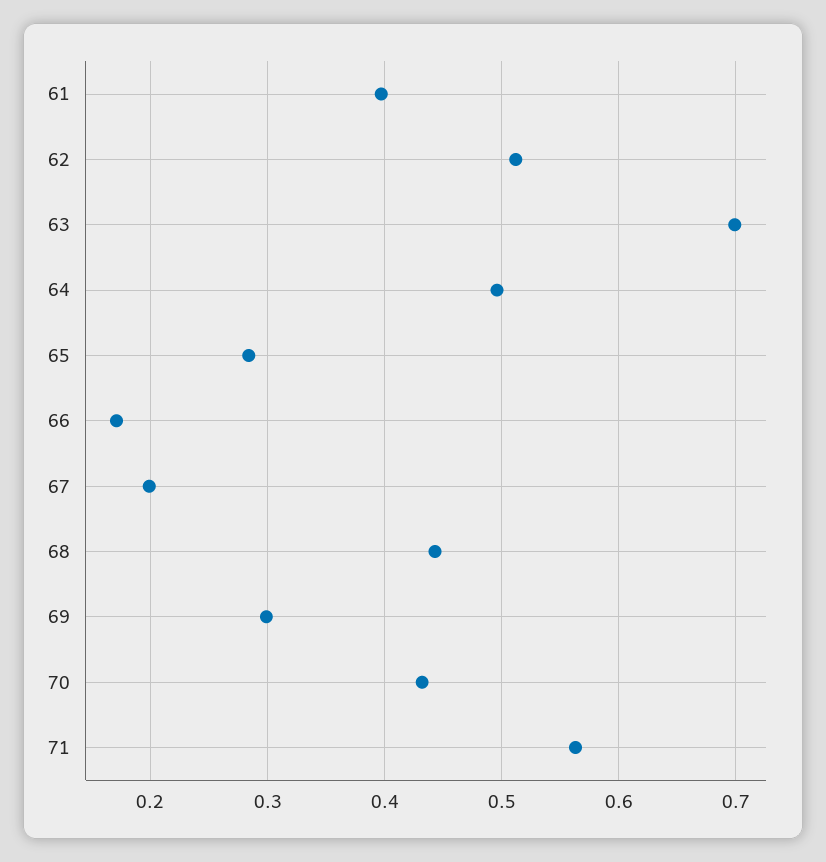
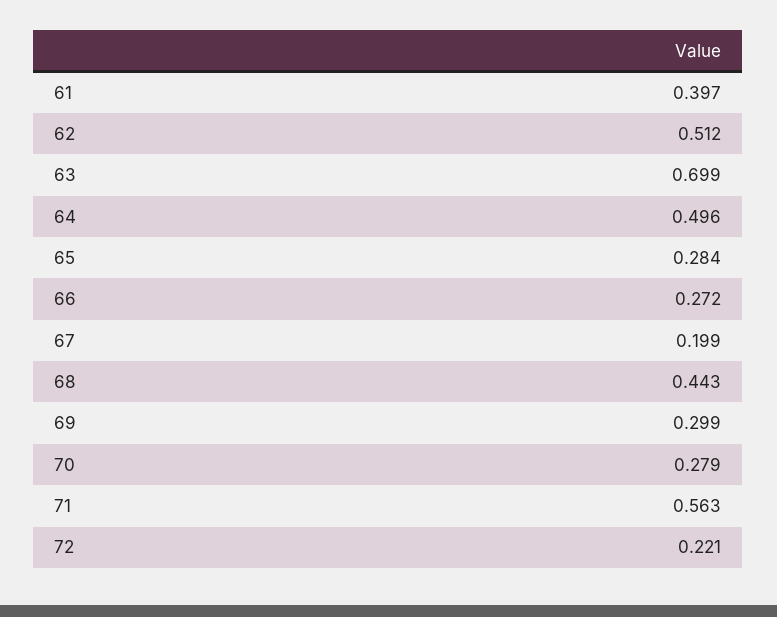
66: 0.17 -> 0.272
70: 0.43 -> 0.279
72: none -> 0.221

